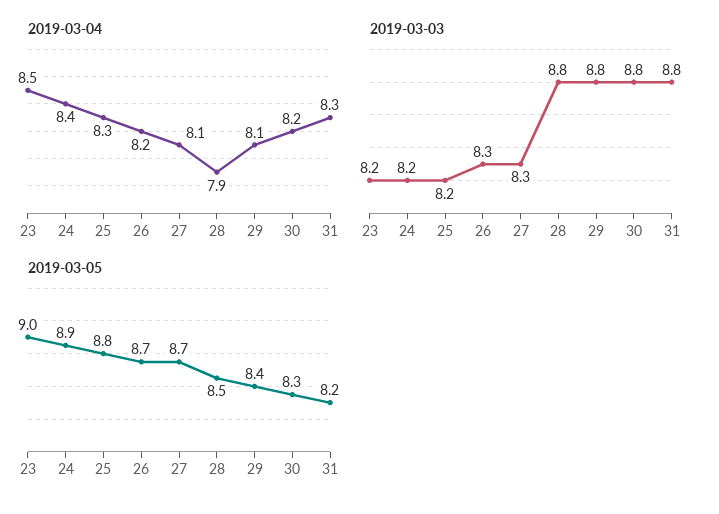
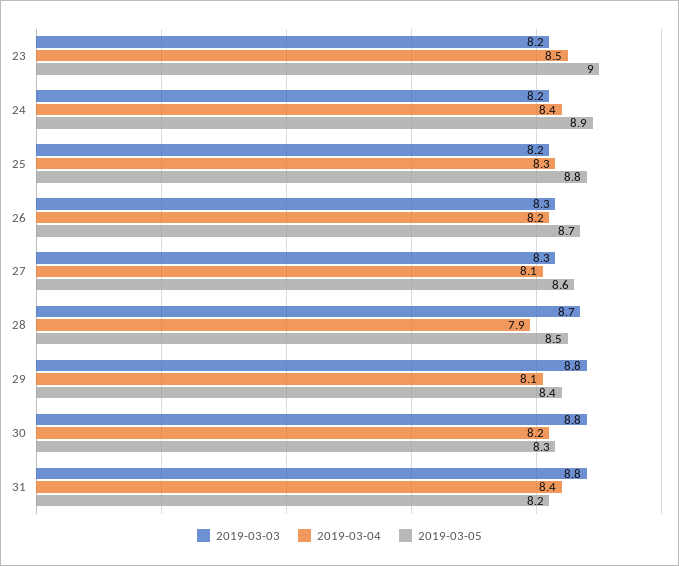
2019-03-04, 31: 8.3 -> 8.4
2019-03-03, 28: 8.8 -> 8.7
2019-03-05, 27: 8.7 -> 8.6

